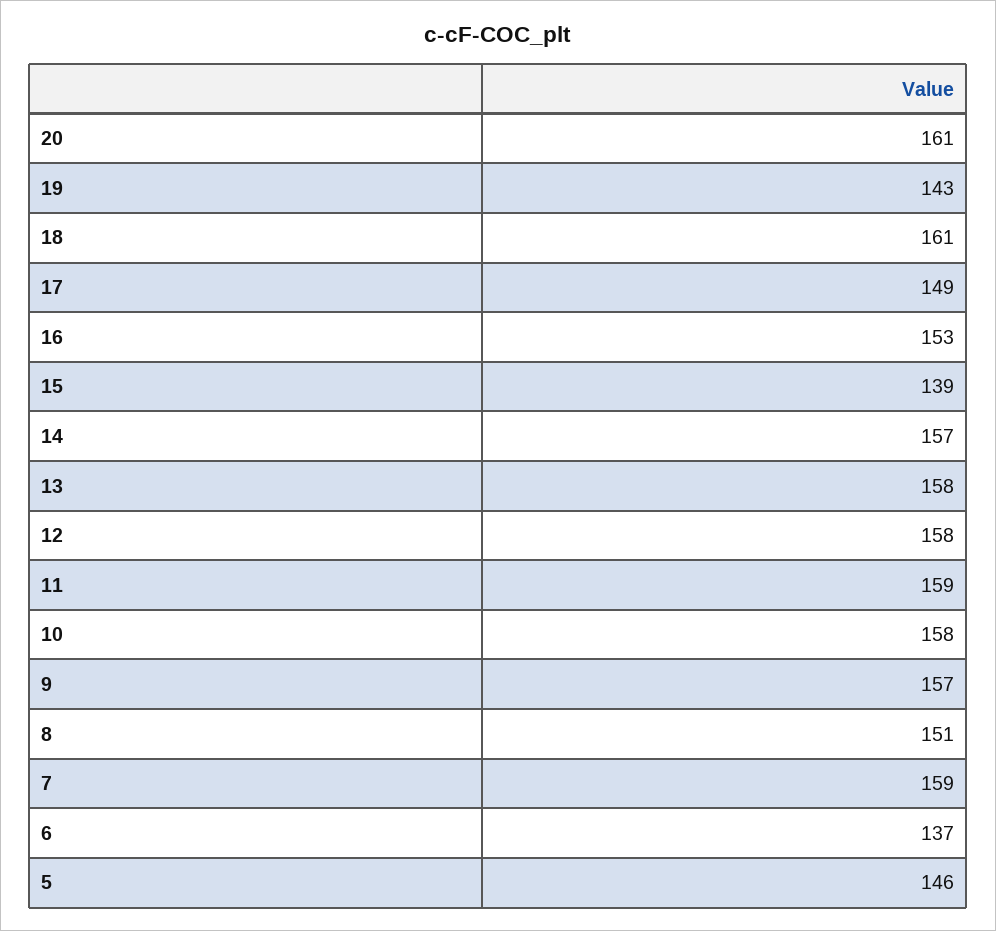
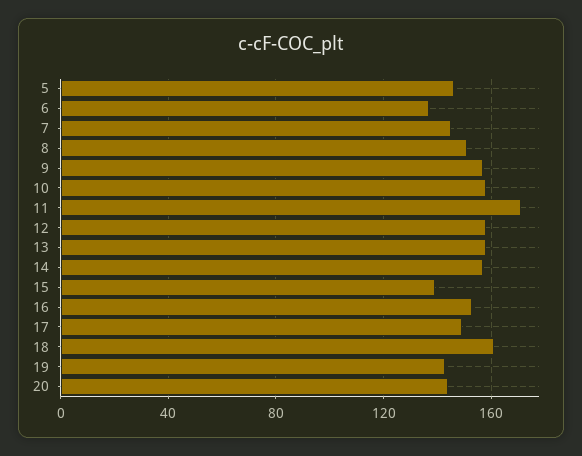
20: 161 -> 145
11: 159 -> 170
7: 159 -> 145

